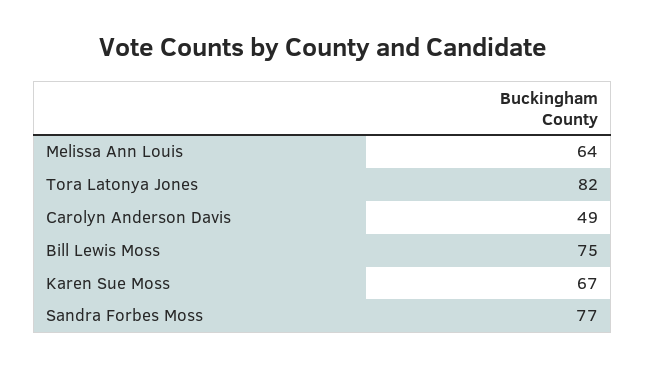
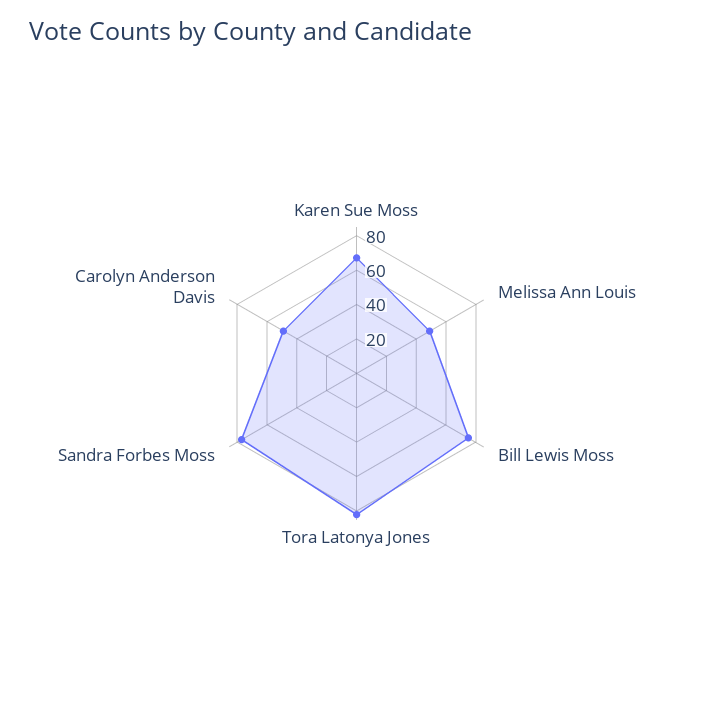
Melissa Ann Louis: 64 -> 50

